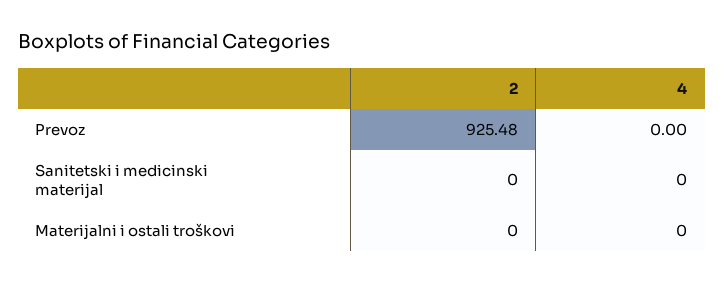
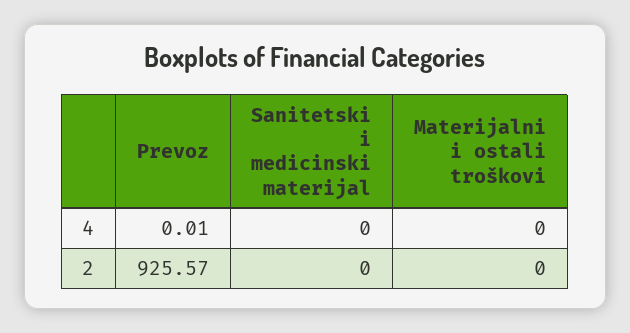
2, Prevoz: 925.48 -> 925.57
4, Prevoz: 0 -> 0.01

